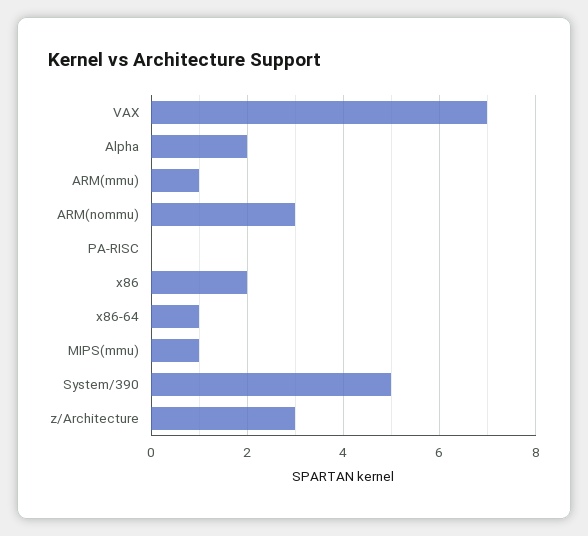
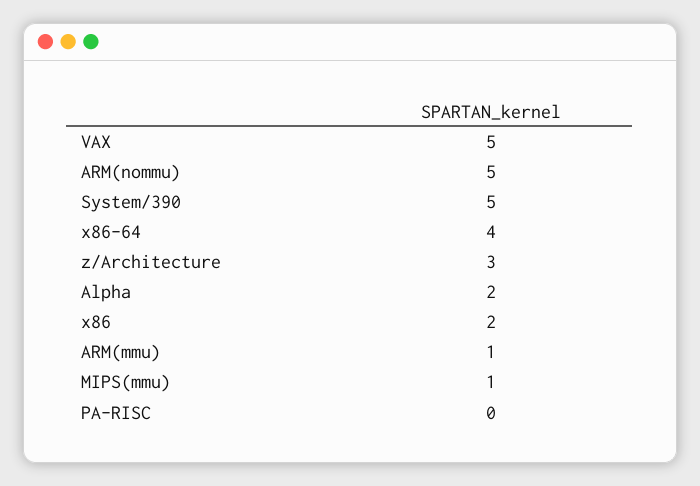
VAX: 7 -> 5
ARM(nommu): 3 -> 5
x86-64: 1 -> 4

